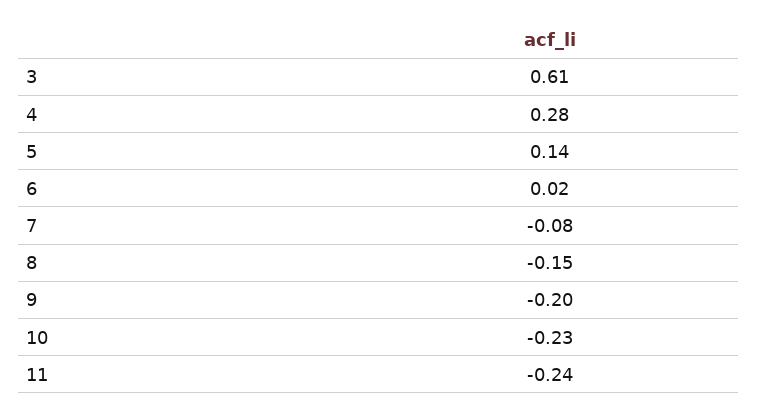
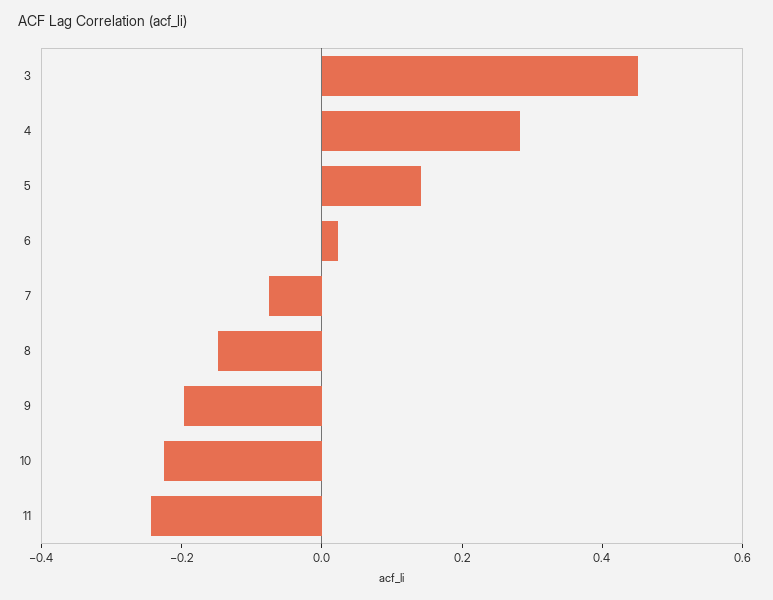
3: 0.61 -> 0.45

